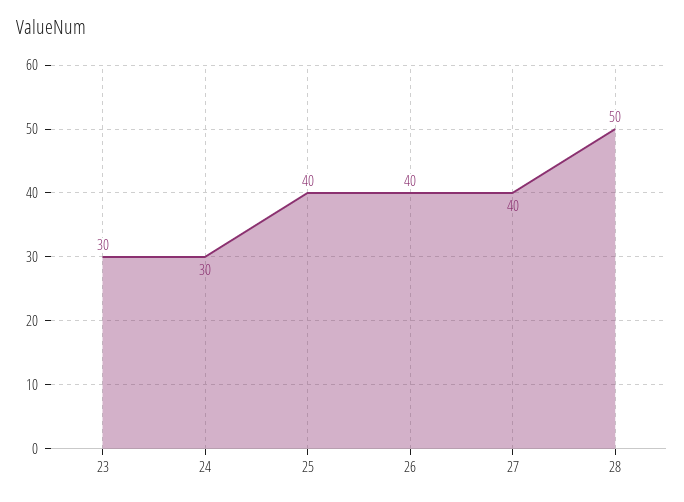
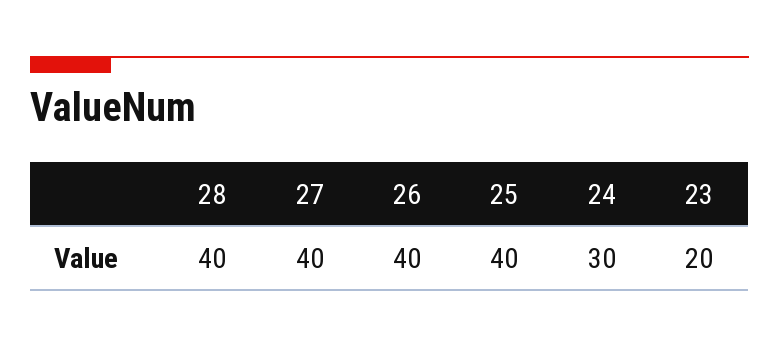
23: 30 -> 20
28: 50 -> 40

